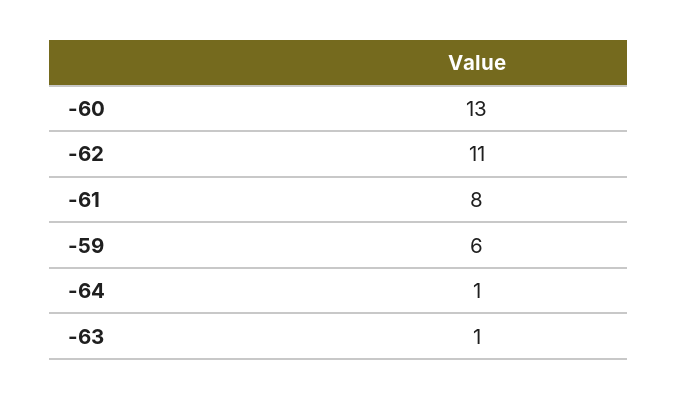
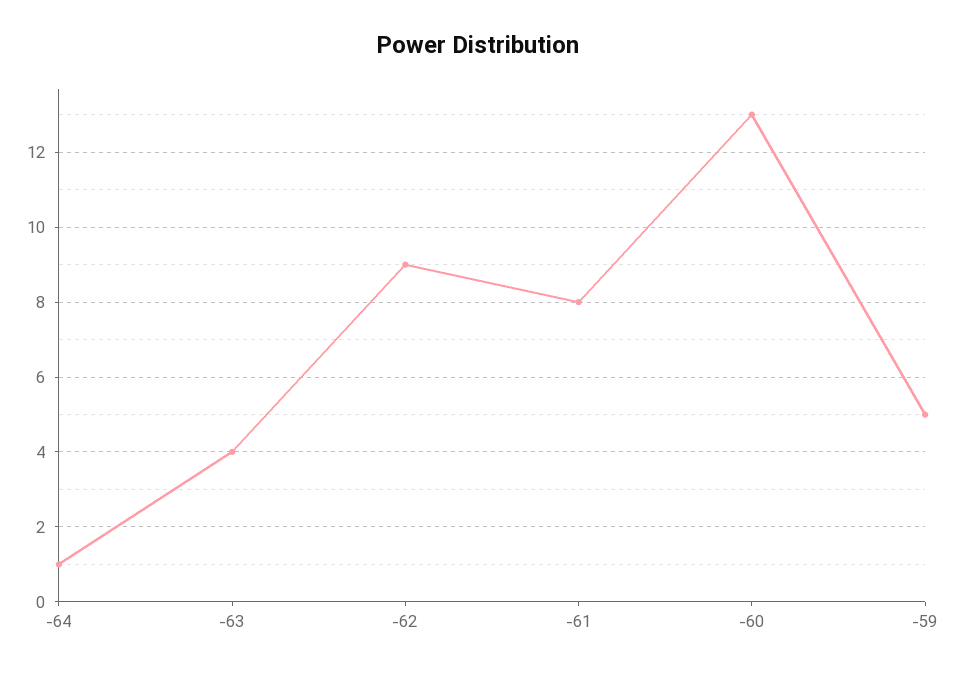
-62: 11 -> 9
-59: 6 -> 5
-63: 1 -> 4

